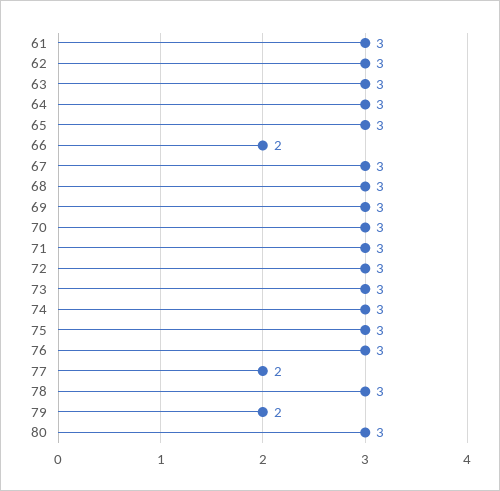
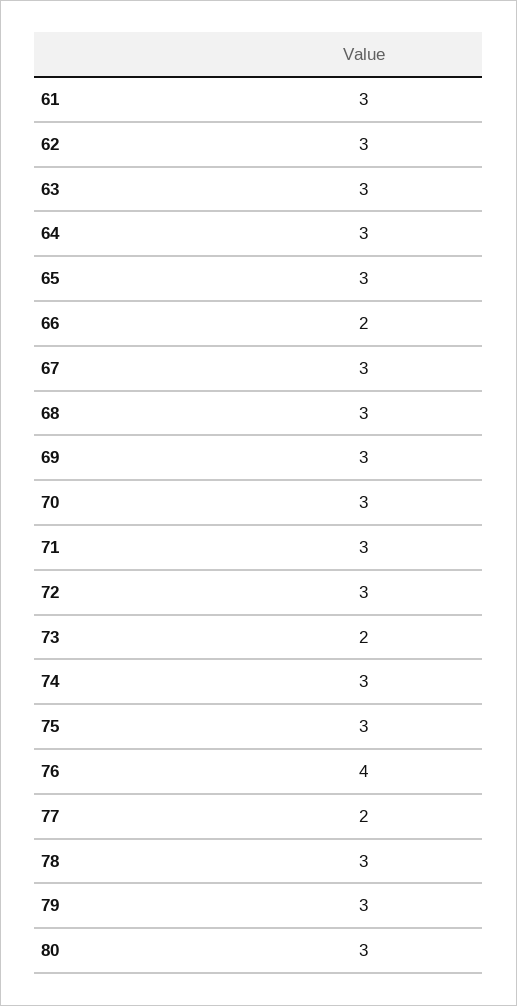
73: 3 -> 2
76: 3 -> 4
79: 2 -> 3

